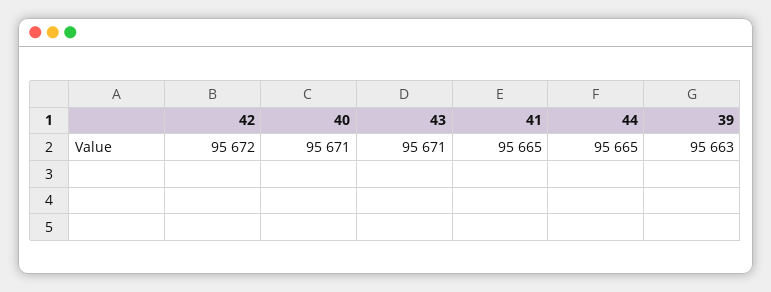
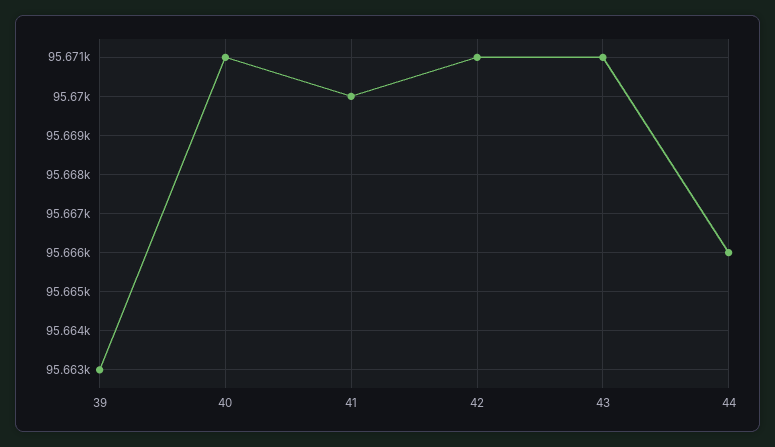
42: 95672 -> 95671
41: 95665 -> 95670
44: 95665 -> 95666

